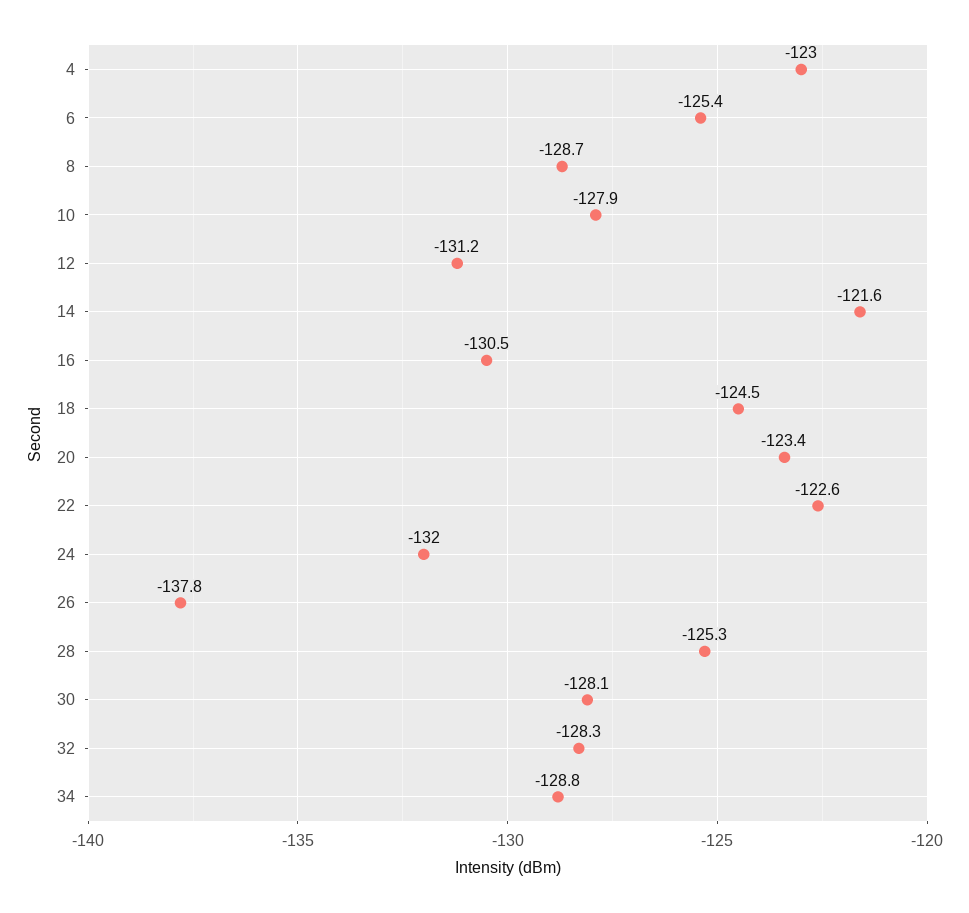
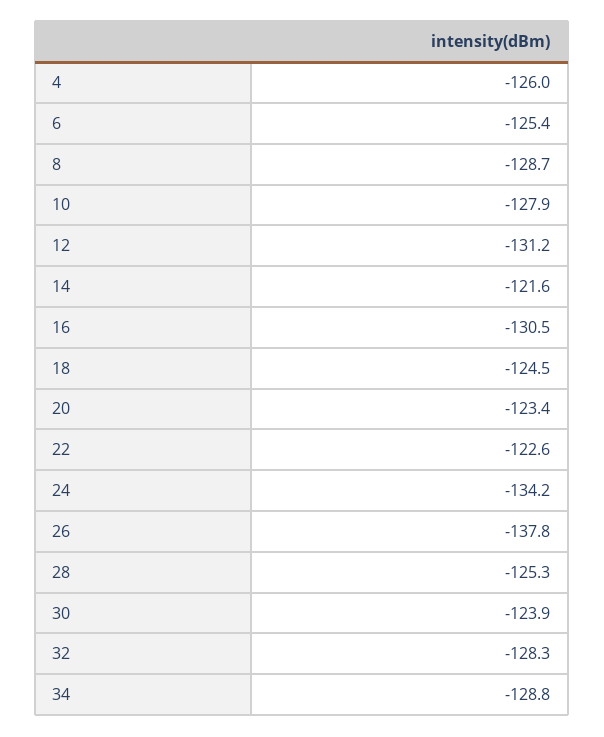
4: -123 -> -126
24: -132 -> -134.2
30: -128.1 -> -123.9

